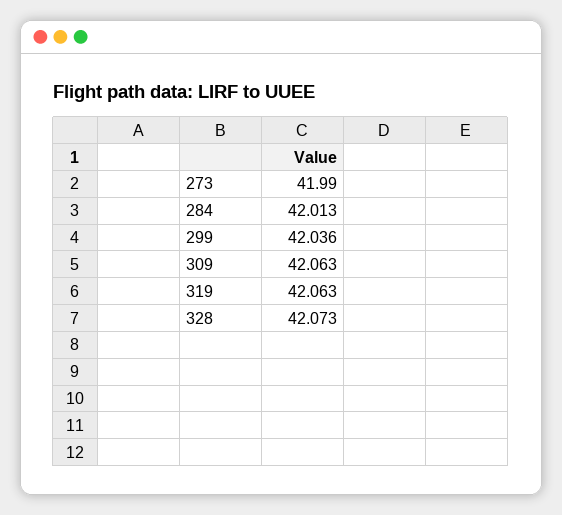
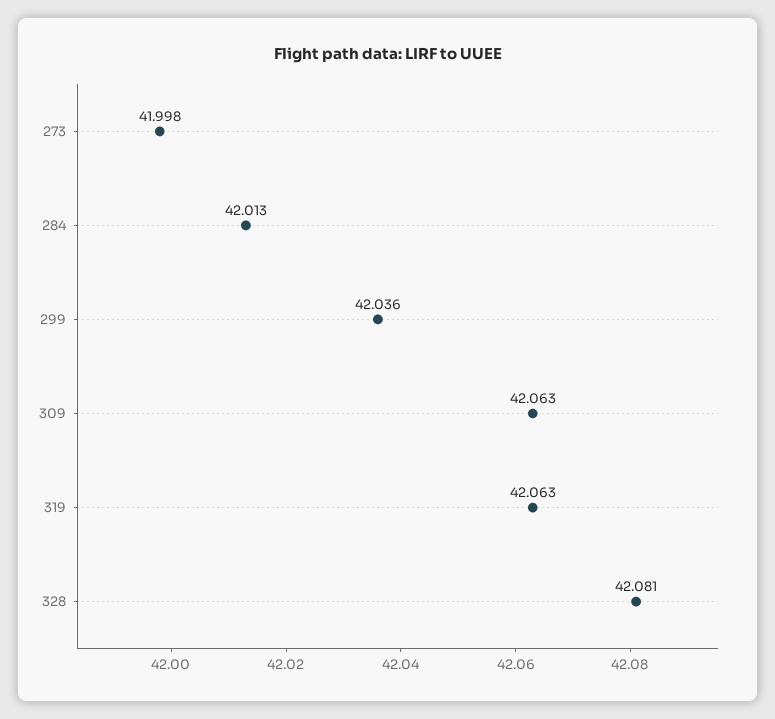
273: 41.99 -> 41.998
328: 42.073 -> 42.081

